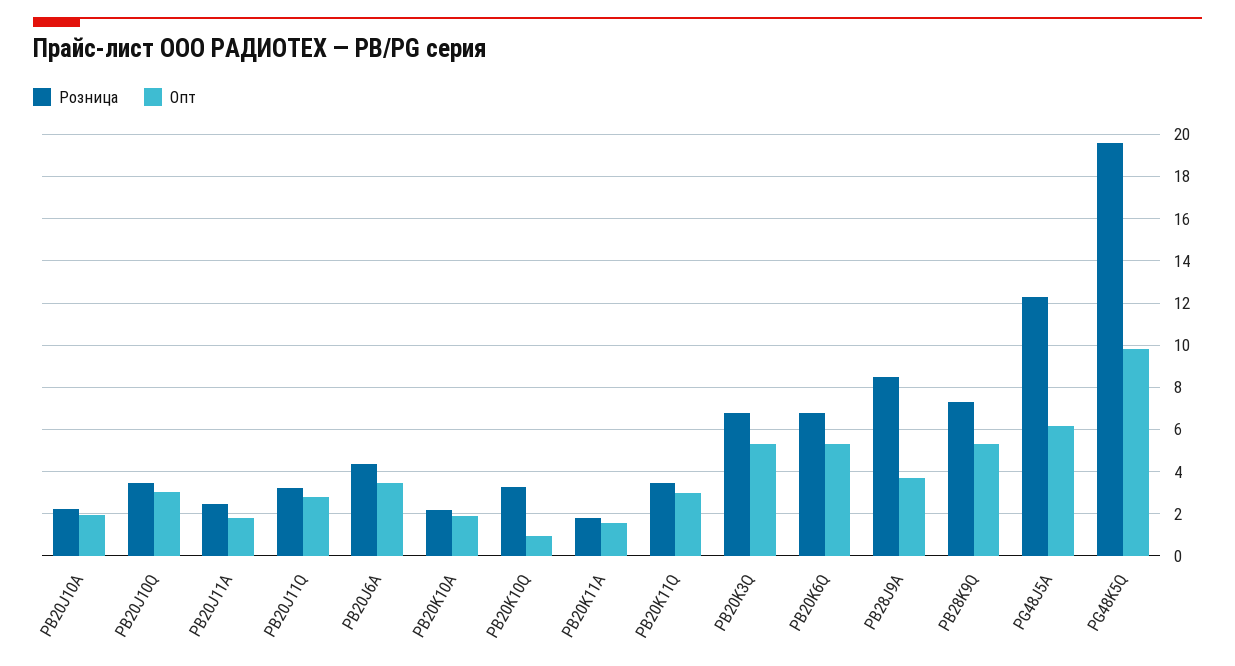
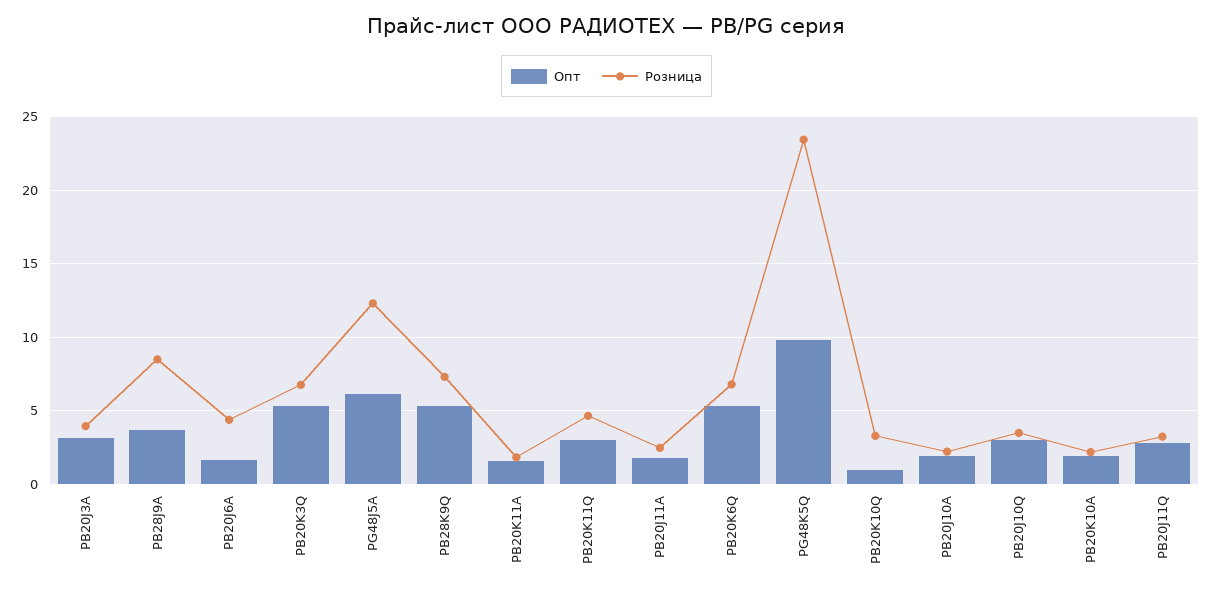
Опт, PB20J6A: 3.5 -> 1.5
Розница, PB20K11Q: 3.5 -> 4.5
Розница, PG48K5Q: 19.5 -> 23.5
Опт, PB20J3A: none -> 3
Розница, PB20J3A: none -> 4

